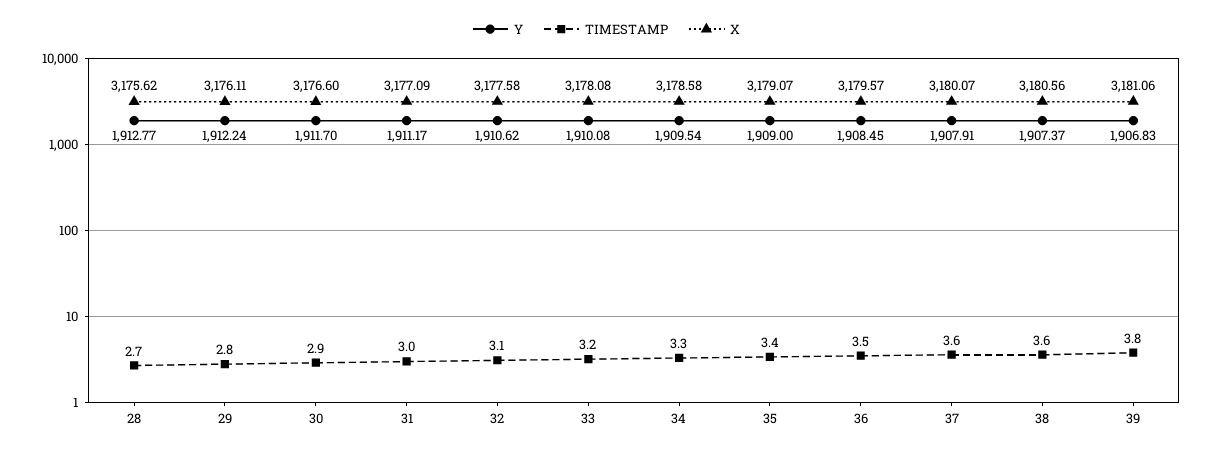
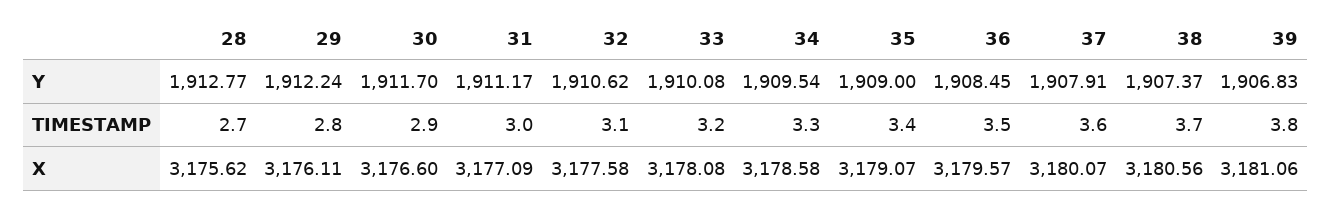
TIMESTAMP, 38: 3.6 -> 3.7

